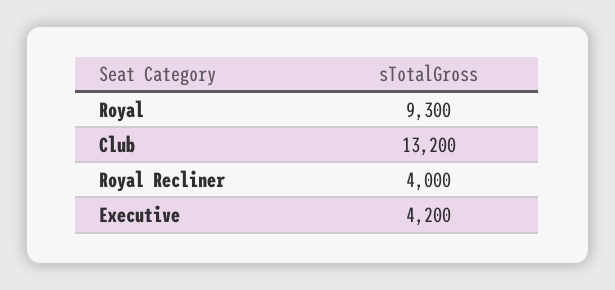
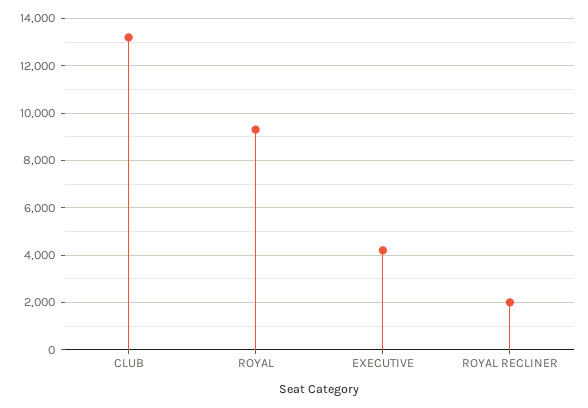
Royal Recliner: 4000 -> 2000

